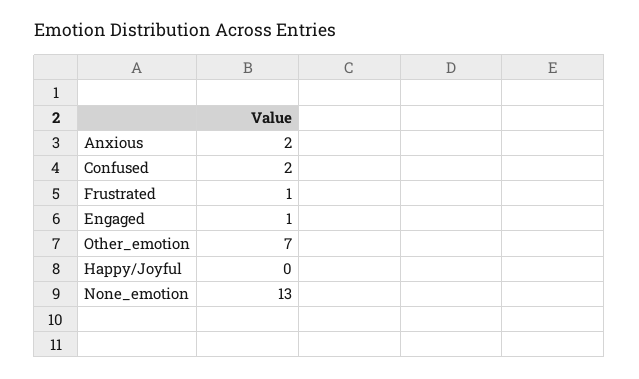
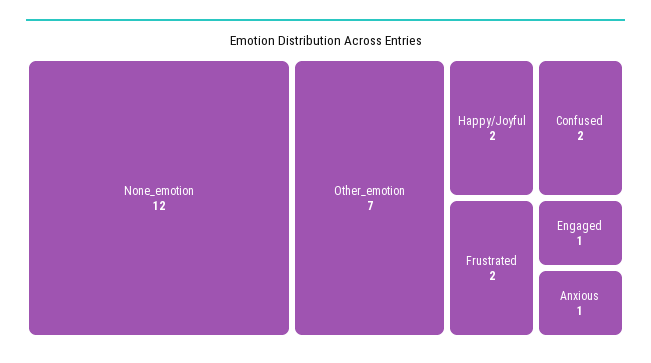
Anxious: 2 -> 1
Frustrated: 1 -> 2
Happy/Joyful: 0 -> 2
None_emotion: 13 -> 12

